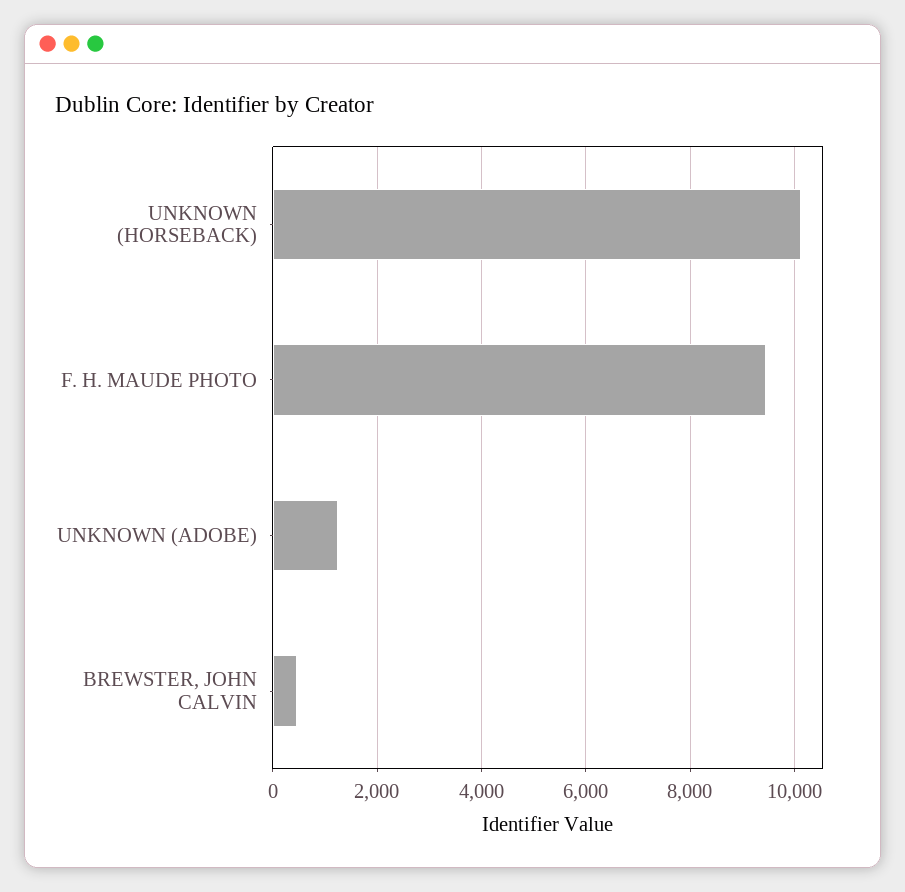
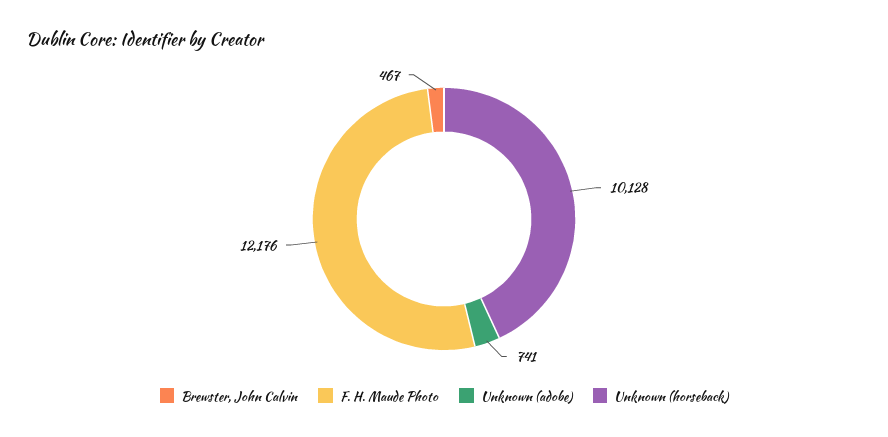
F. H. MAUDE PHOTO: 9400 -> 12176
UNKNOWN (ADOBE): 1200 -> 741

